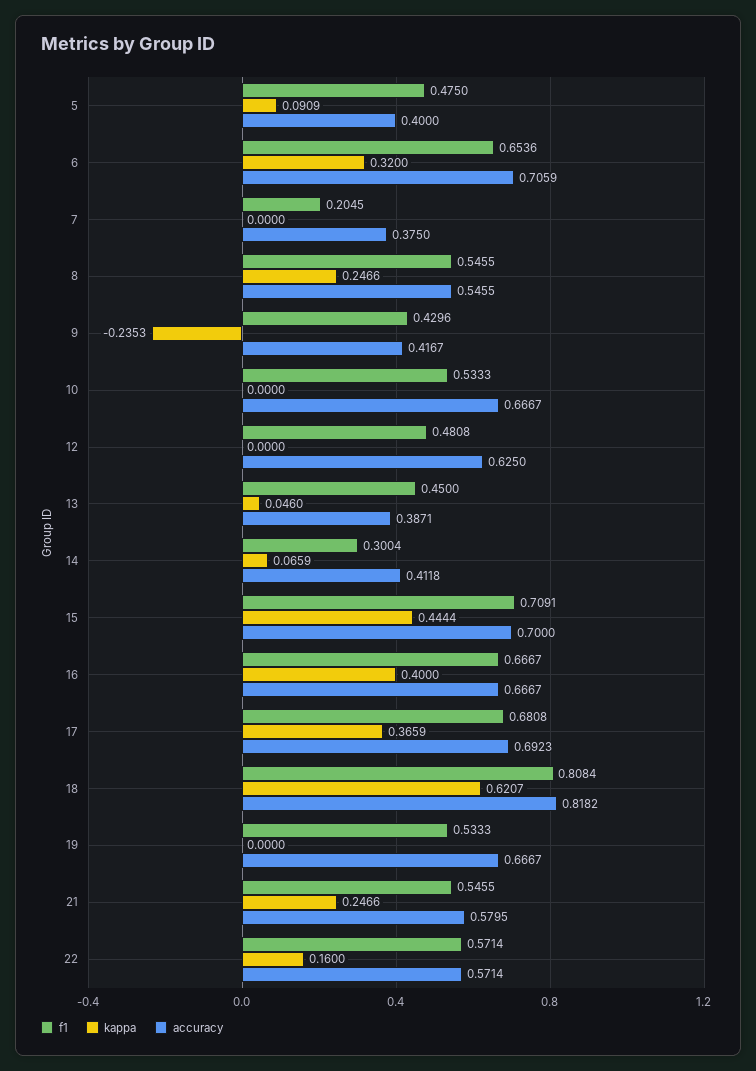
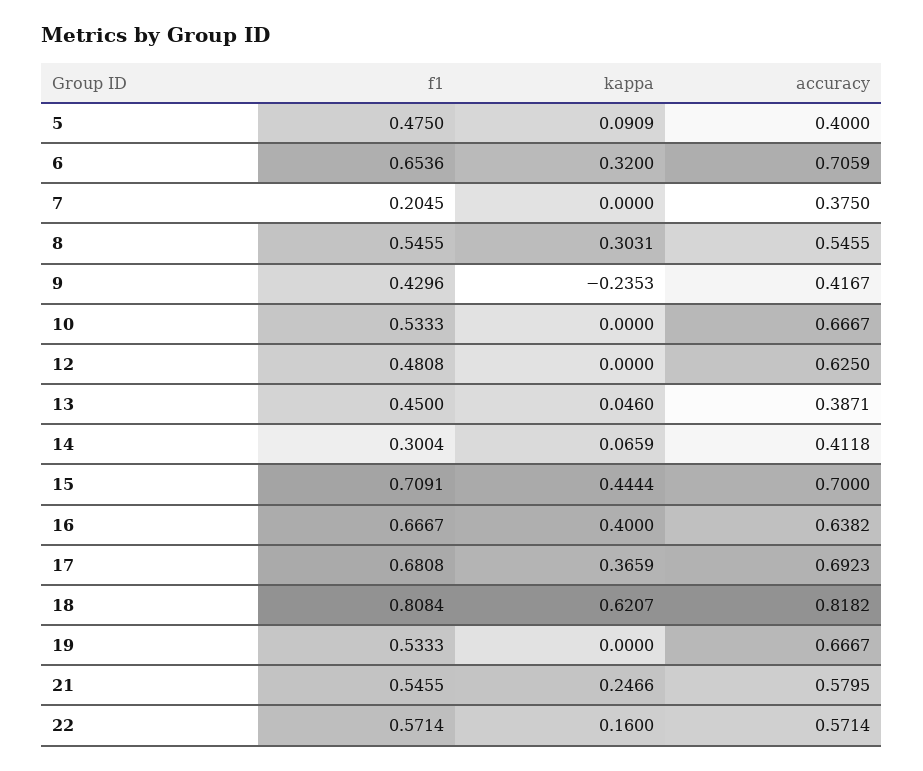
kappa, 8: 0.2466 -> 0.3031
accuracy, 16: 0.6667 -> 0.6382

